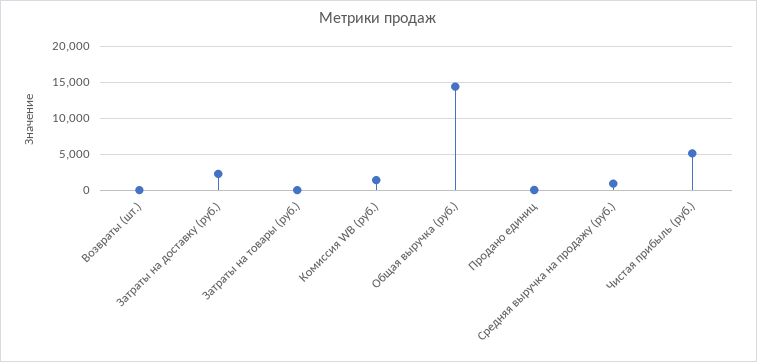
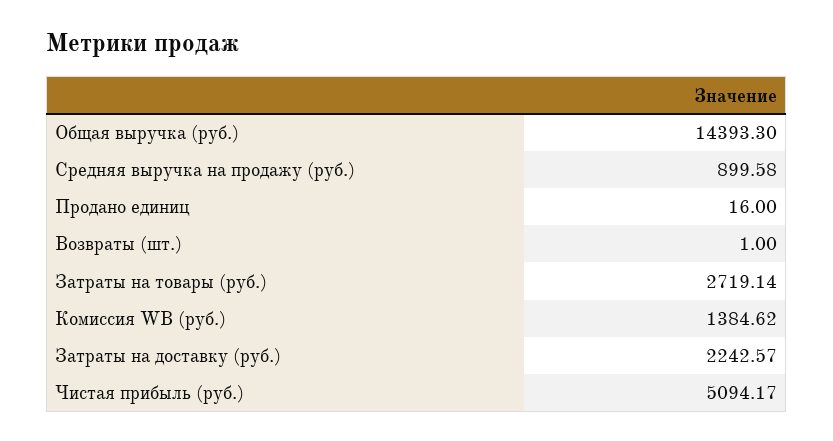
Затраты на товары (руб.): 0 -> 2719.14

